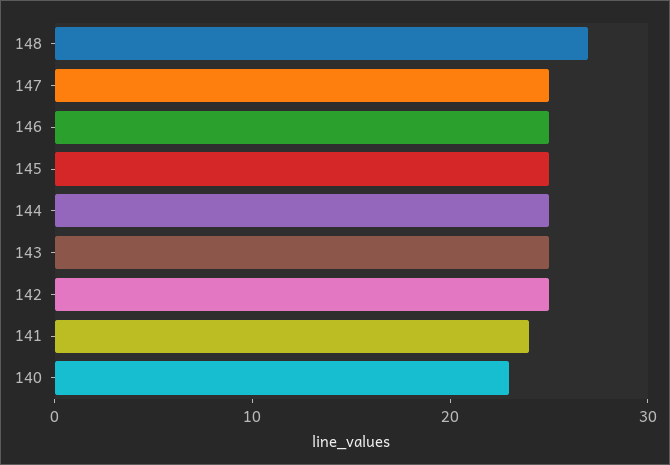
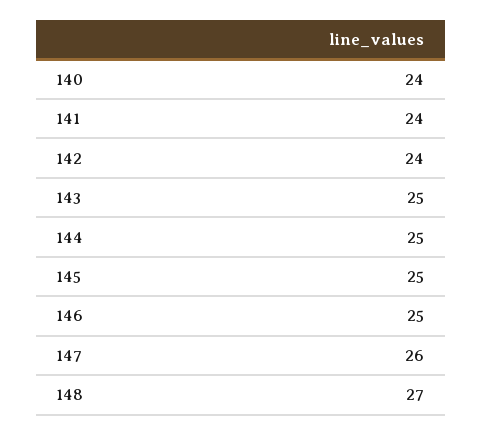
147: 25 -> 26
142: 25 -> 24
140: 23 -> 24

